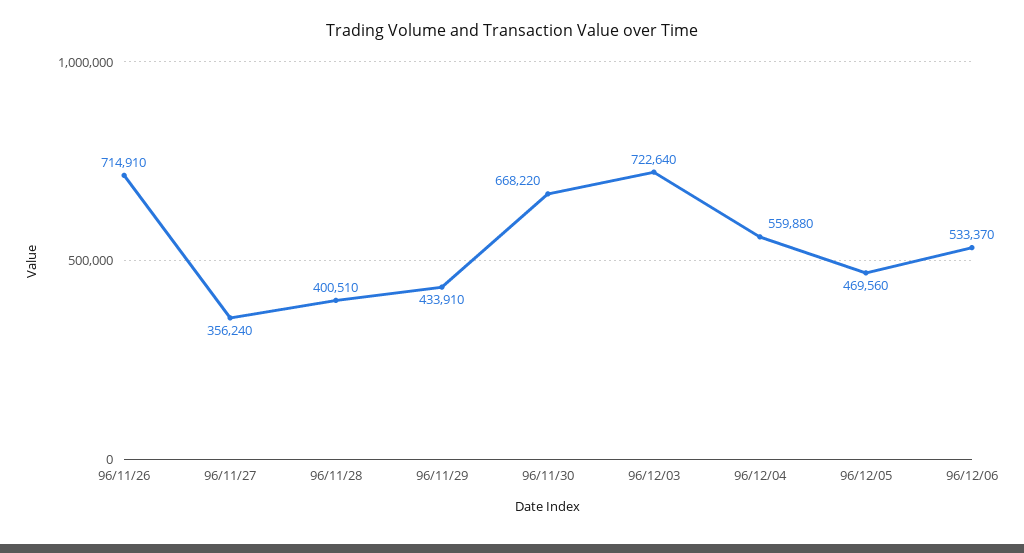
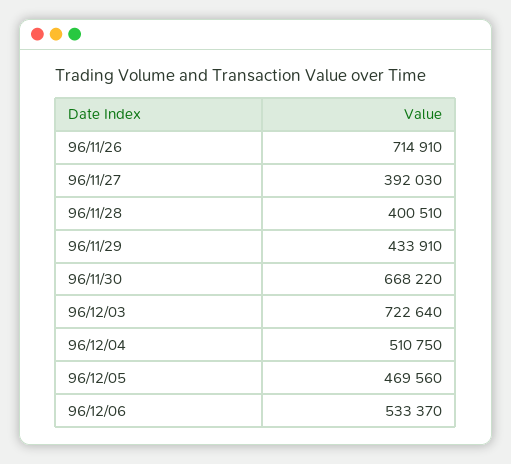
96/11/27: 356240 -> 392030
96/12/04: 559880 -> 510750

